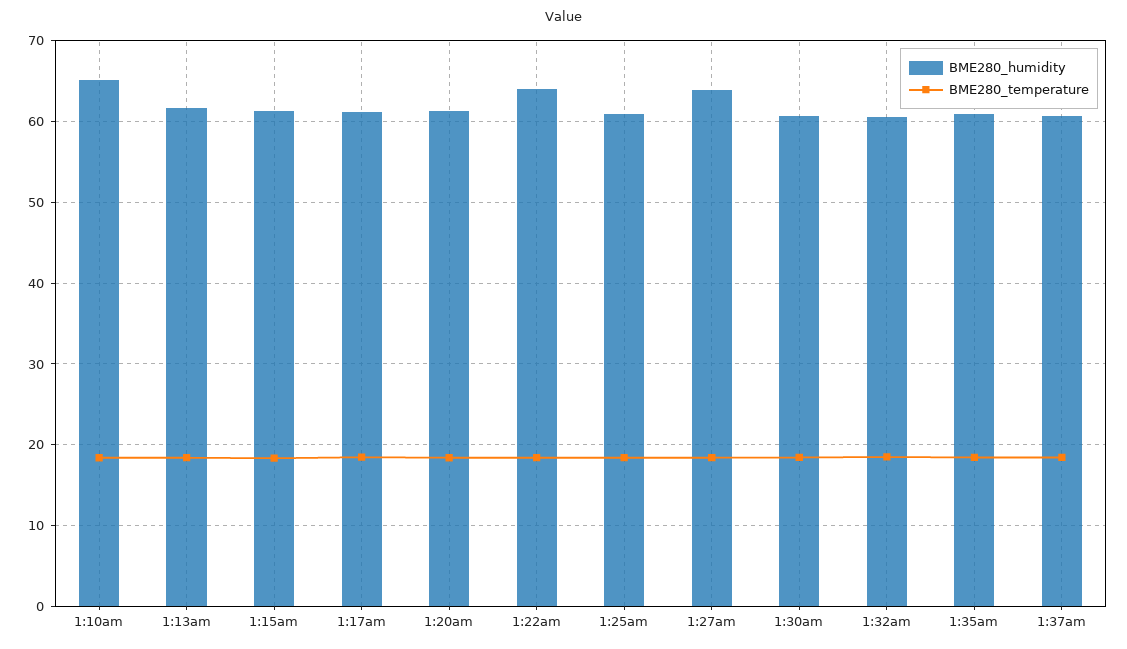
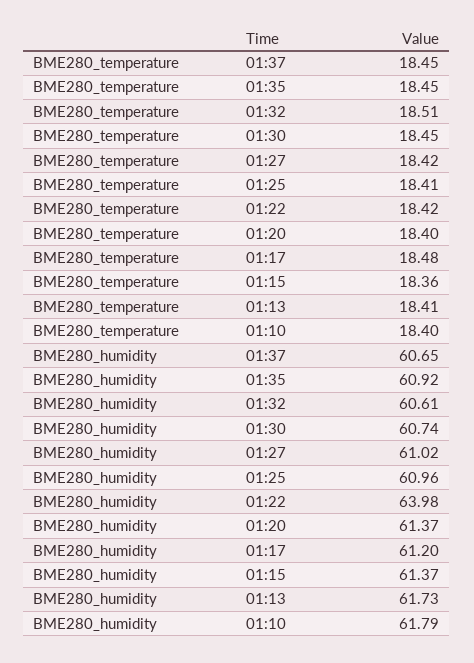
BME280_humidity, 1:10am: 65 -> 61.79
BME280_humidity, 1:27am: 64 -> 61.02

